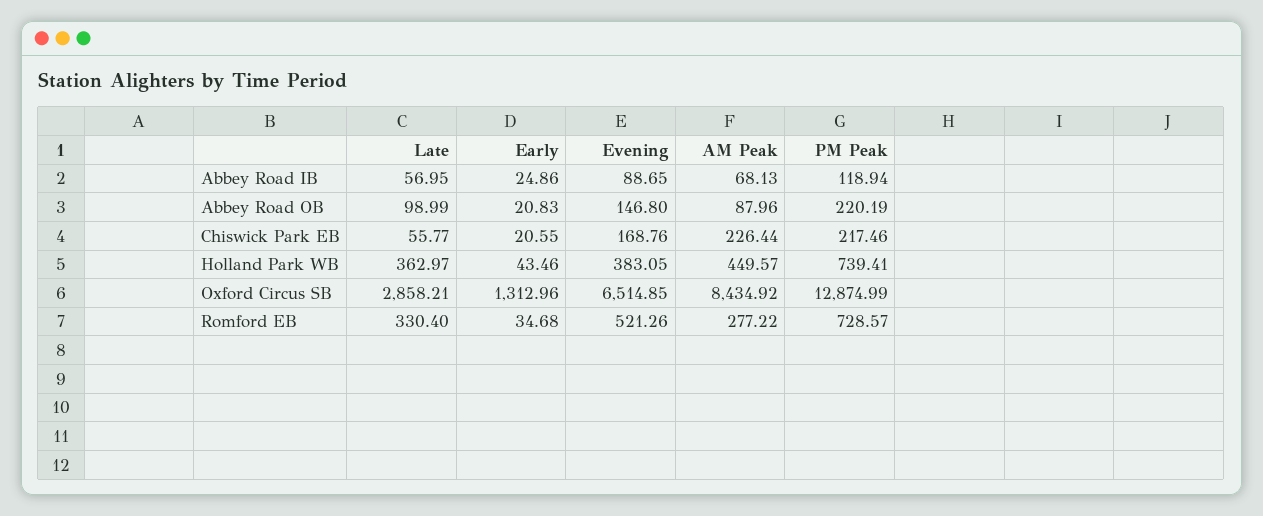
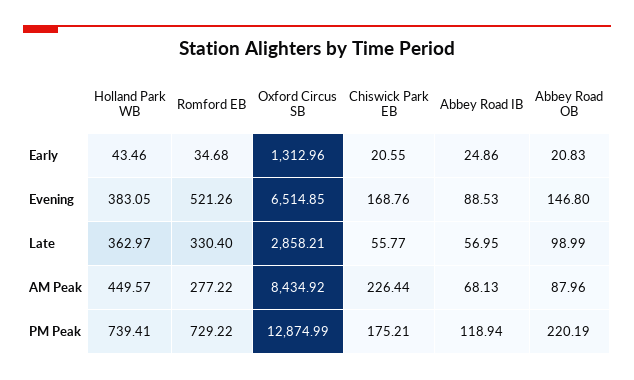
Evening, Abbey Road IB: 88.65 -> 88.53
PM Peak, Chiswick Park EB: 217.46 -> 175.21
PM Peak, Romford EB: 728.57 -> 729.22

